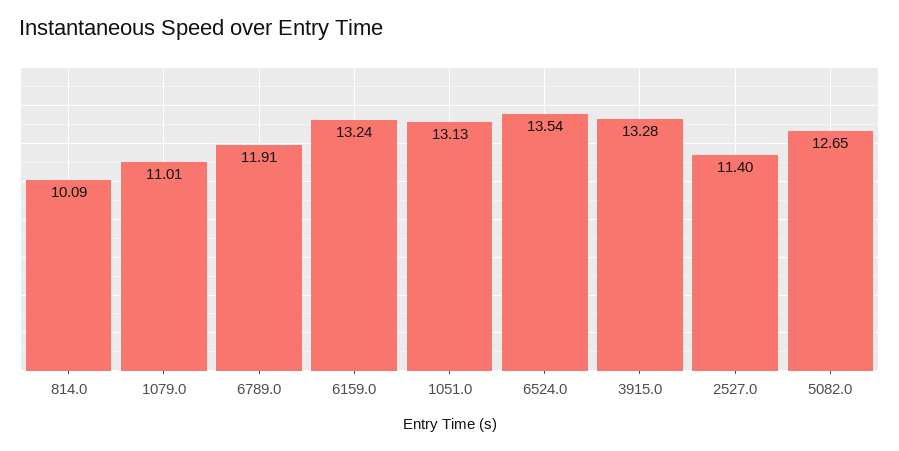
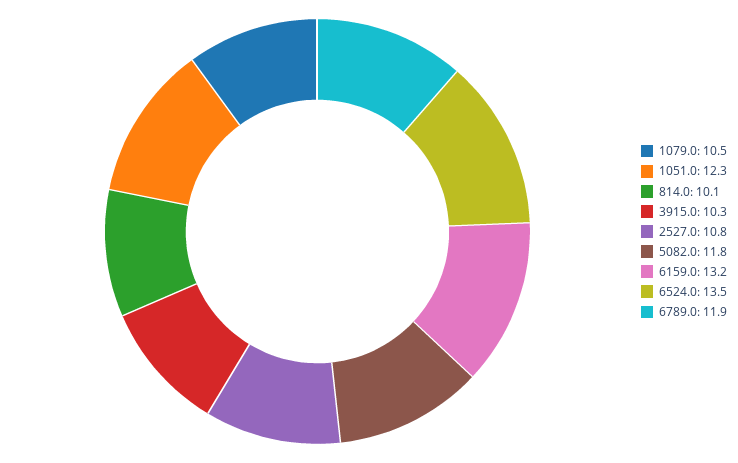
1079.0: 11.01 -> 10.5
1051.0: 13.13 -> 12.3
3915.0: 13.28 -> 10.3
2527.0: 11.4 -> 10.8
5082.0: 12.65 -> 11.8

